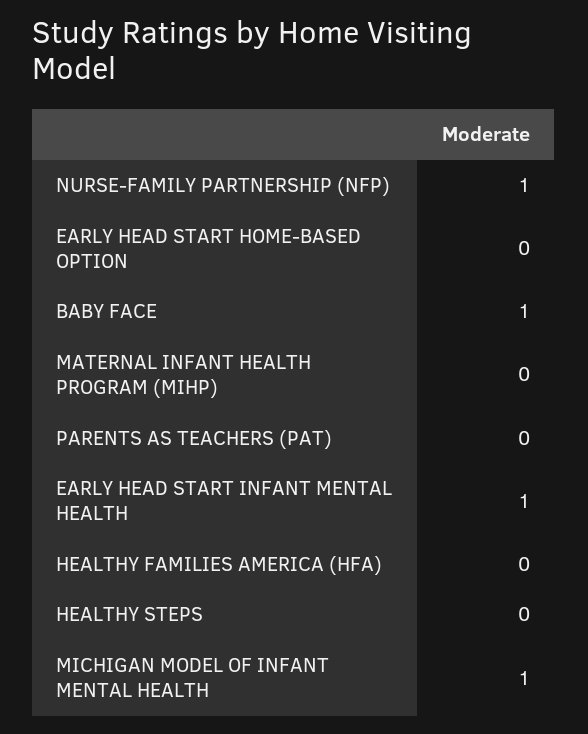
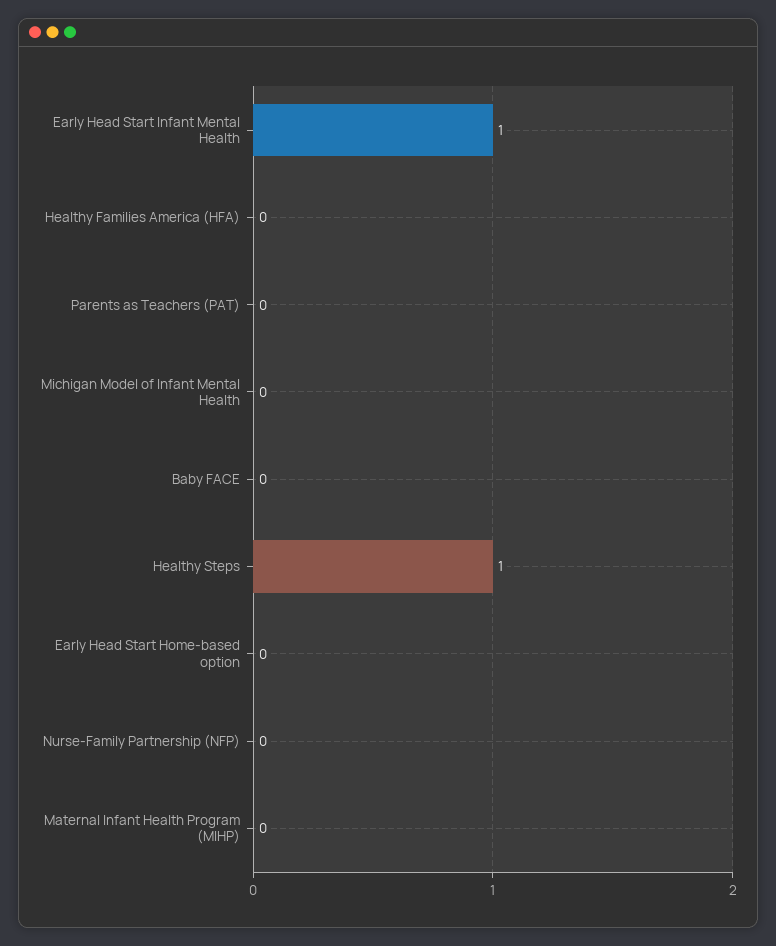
NURSE-FAMILY PARTNERSHIP (NFP): 1 -> 0
BABY FACE: 1 -> 0
HEALTHY STEPS: 0 -> 1
MICHIGAN MODEL OF INFANT MENTAL HEALTH: 1 -> 0

